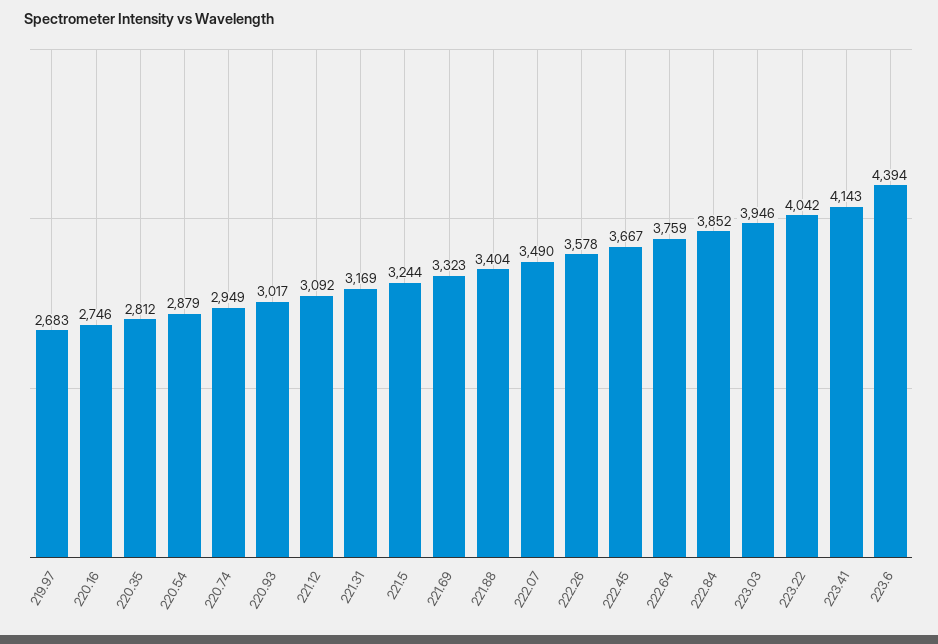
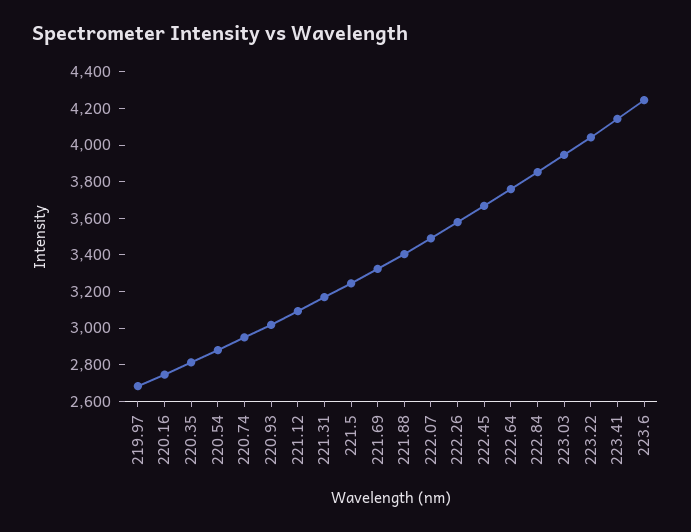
223.6: 4394 -> 4250

